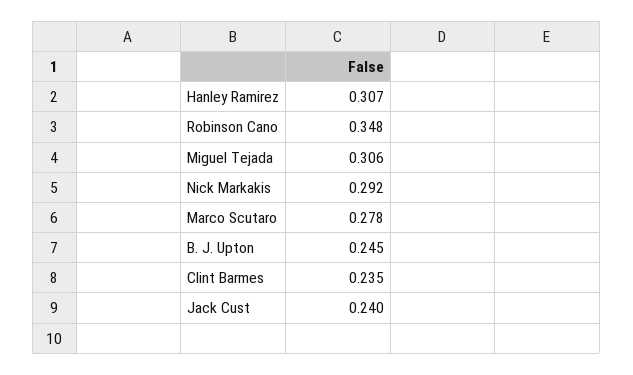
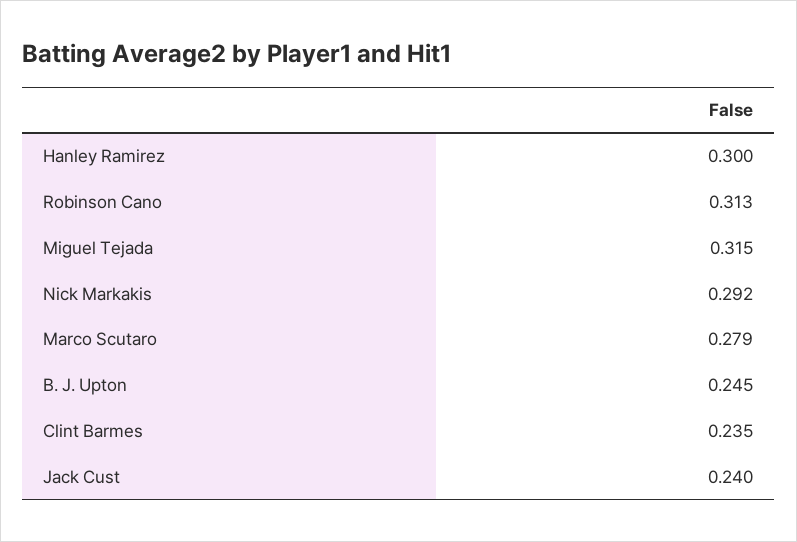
Hanley Ramirez: 0.307 -> 0.3
Robinson Cano: 0.348 -> 0.313
Miguel Tejada: 0.306 -> 0.315
Marco Scutaro: 0.278 -> 0.279

